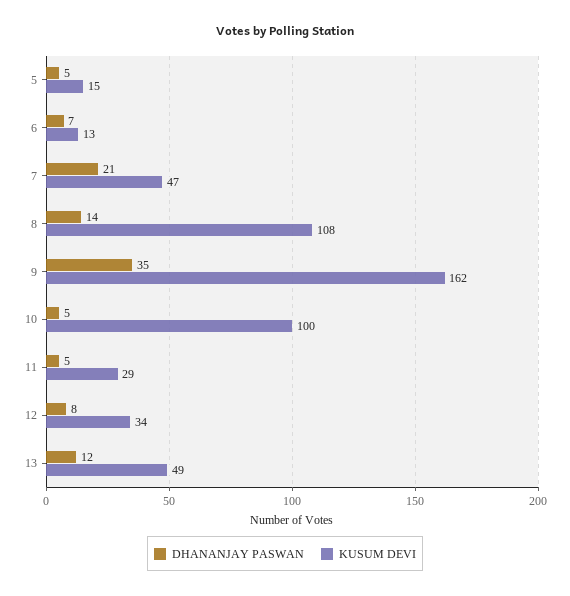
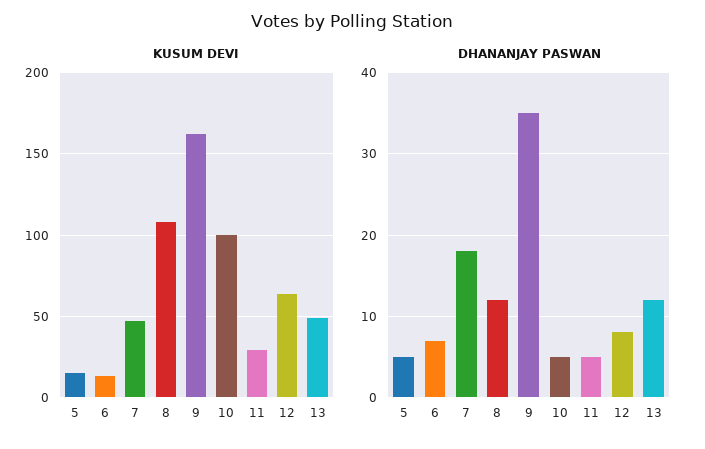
DHANANJAY PASWAN, 7: 21 -> 18
DHANANJAY PASWAN, 8: 14 -> 12
KUSUM DEVI, 12: 34 -> 65

